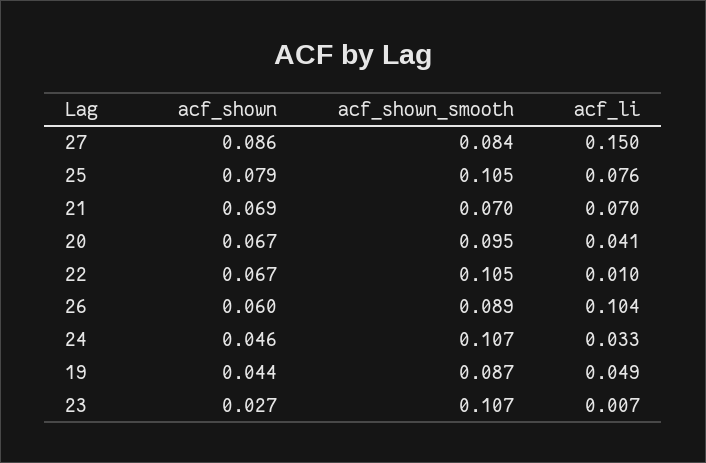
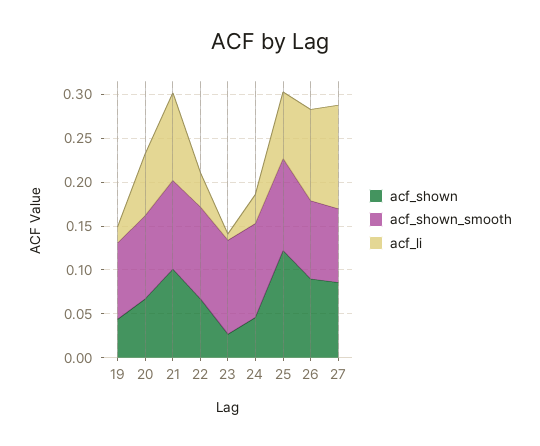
acf_li, 27: 0.15 -> 0.12
acf_shown, 25: 0.079 -> 0.12
acf_shown, 21: 0.069 -> 0.1
acf_shown_smooth, 21: 0.07 -> 0.1
acf_li, 21: 0.07 -> 0.1
acf_li, 20: 0.041 -> 0.07
acf_li, 22: 0.01 -> 0.04
acf_shown, 26: 0.06 -> 0.09
acf_li, 19: 0.049 -> 0.02

